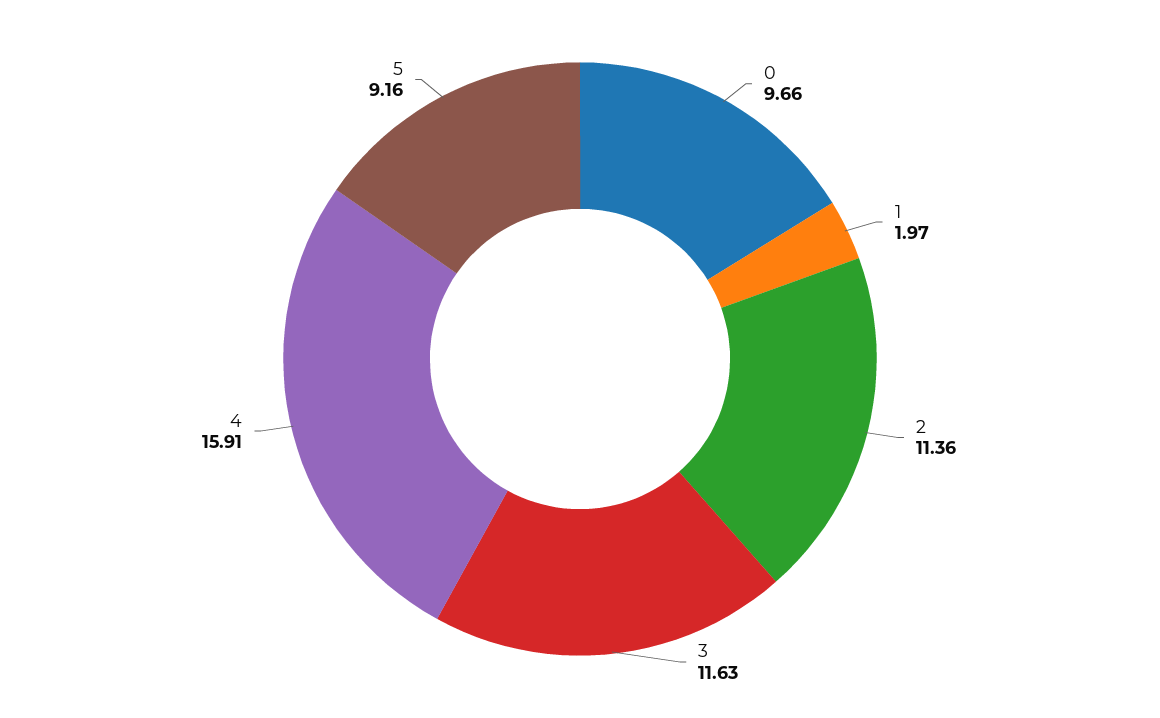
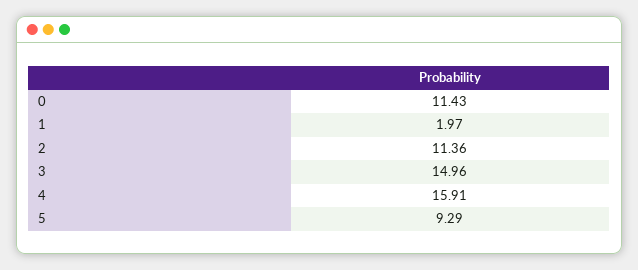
0: 9.66 -> 11.43
3: 11.63 -> 14.96
5: 9.16 -> 9.29

